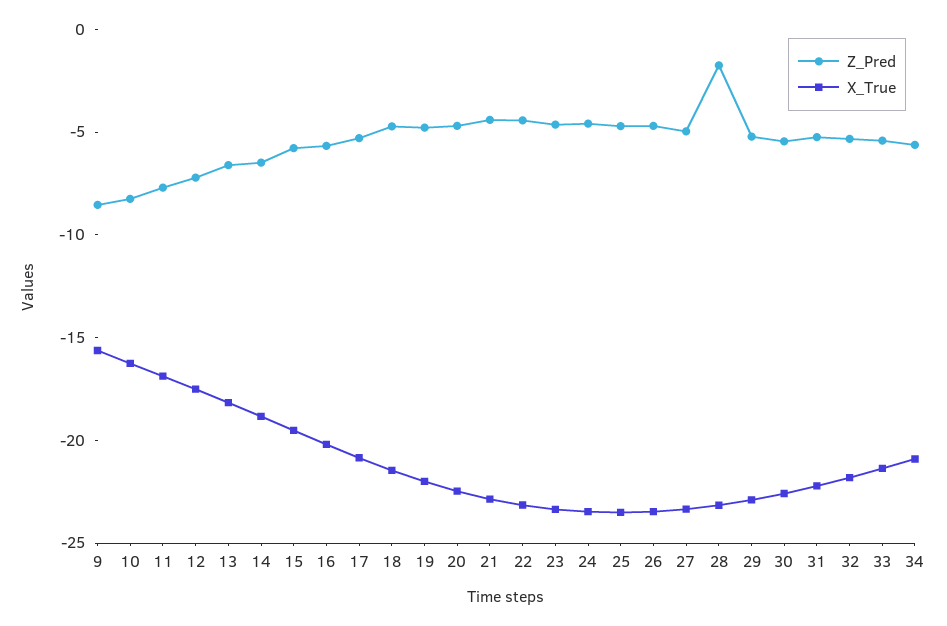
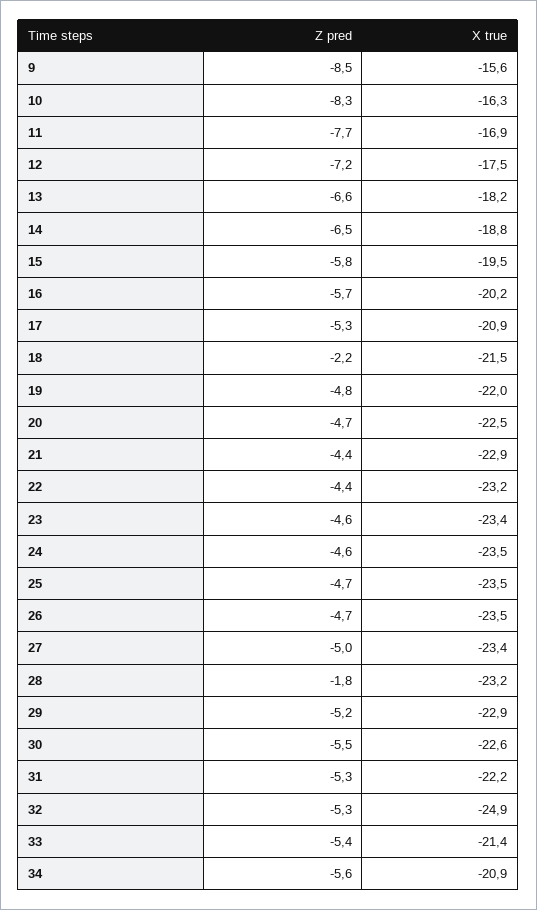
Z_Pred, 18: -5 -> -2.2
X_True, 32: -22 -> -24.9

